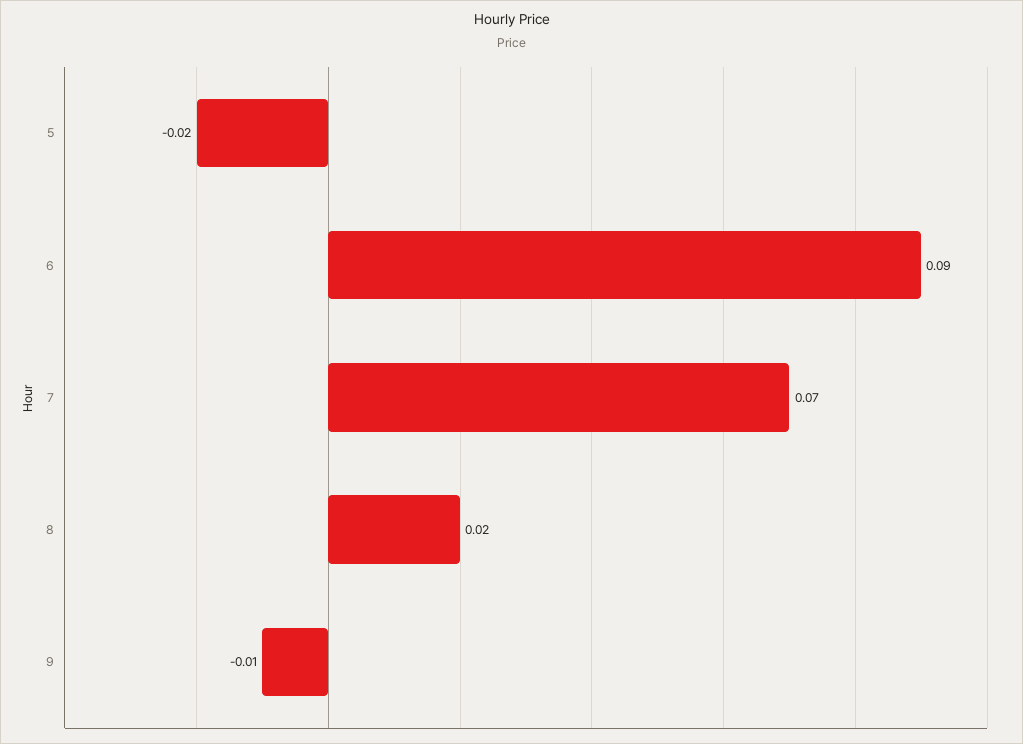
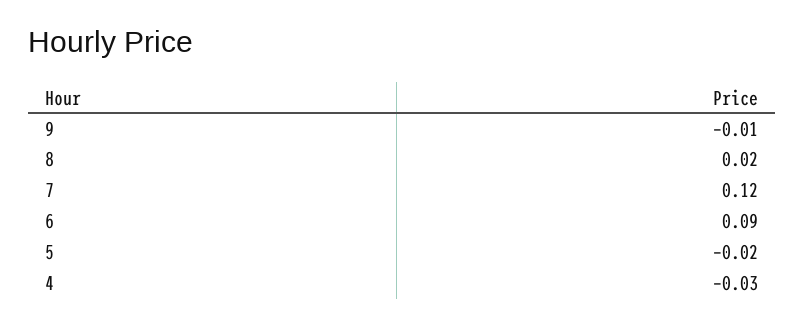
7: 0.07 -> 0.12
4: none -> -0.03

